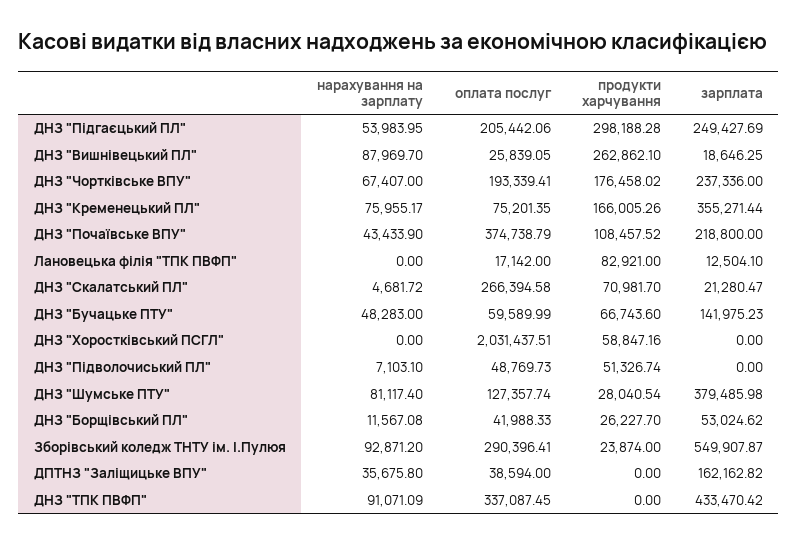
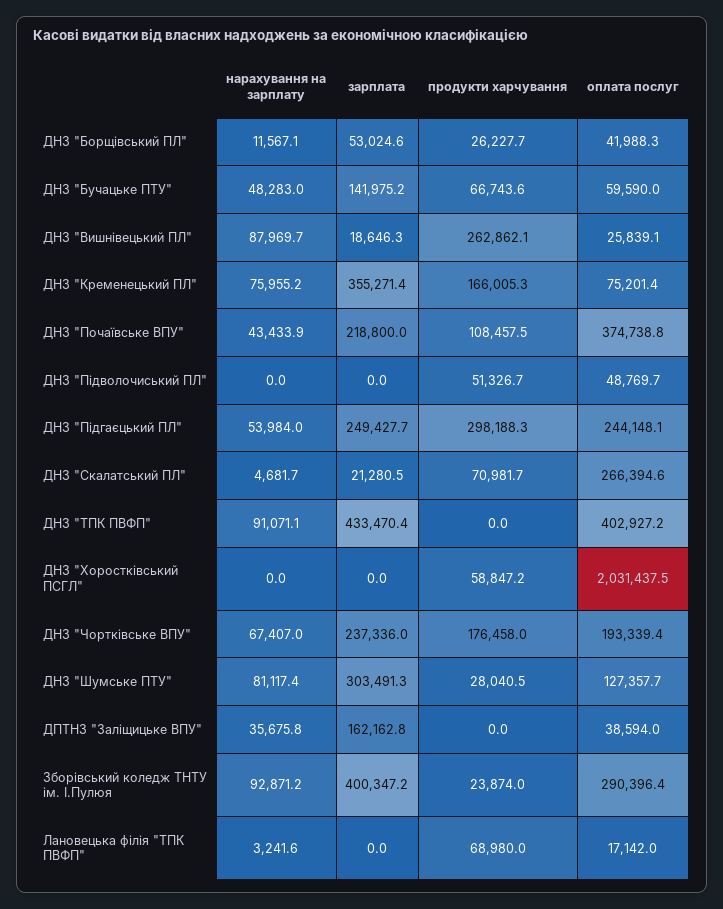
оплата послуг, ДНЗ "Підгаєцький ПЛ": 205442.06 -> 244148.1
нарахування на зарплату, Лановецька філія "ТПК ПВФП": 0 -> 3241.6
продукти харчування, Лановецька філія "ТПК ПВФП": 82921 -> 68980
зарплата, Лановецька філія "ТПК ПВФП": 12504.1 -> 0
нарахування на зарплату, ДНЗ "Підволочиський ПЛ": 7103.1 -> 0
зарплата, ДНЗ "Шумське ПТУ": 379485.98 -> 303491.3
зарплата, Зборівський коледж ТНТУ ім. І.Пулюя: 549907.87 -> 400347.2
оплата послуг, ДНЗ "ТПК ПВФП": 337087.45 -> 402927.2

